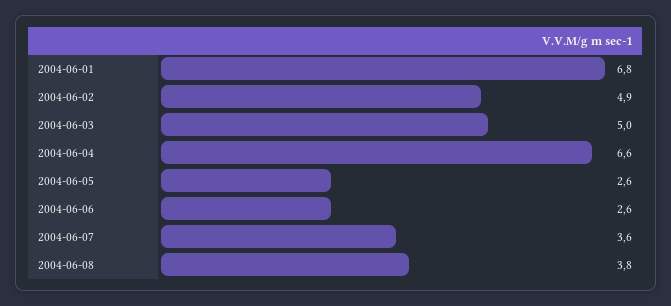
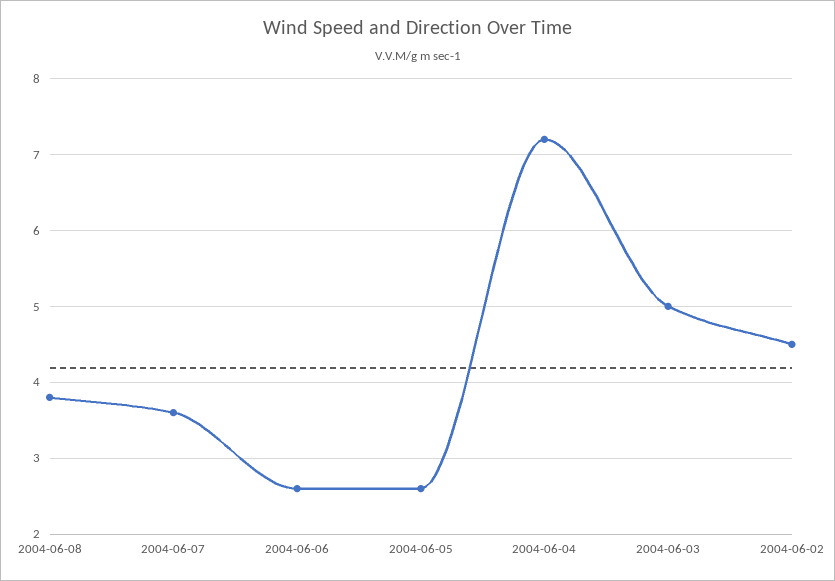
2004-06-01: 6.8 -> none
2004-06-02: 4.9 -> 4.5
2004-06-04: 6.6 -> 7.2

